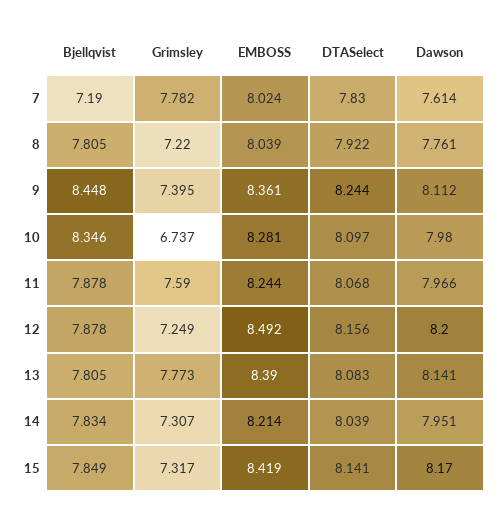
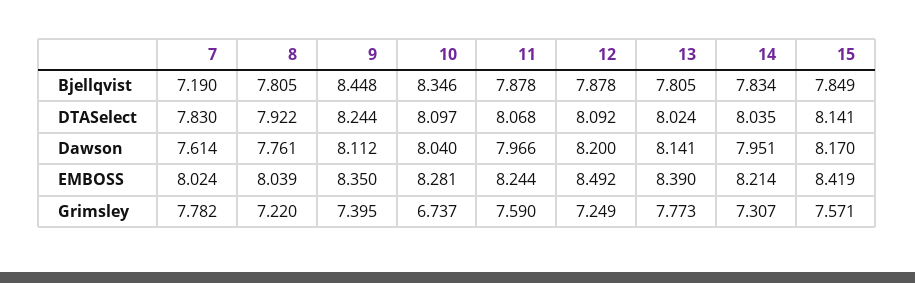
EMBOSS, 9: 8.361 -> 8.35
Dawson, 10: 7.98 -> 8.04
DTASelect, 12: 8.156 -> 8.092
DTASelect, 13: 8.083 -> 8.024
DTASelect, 14: 8.039 -> 8.035
Grimsley, 15: 7.317 -> 7.571

